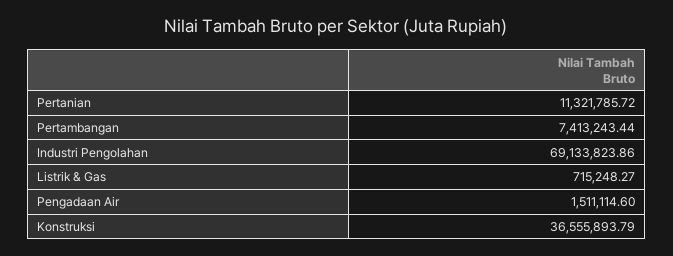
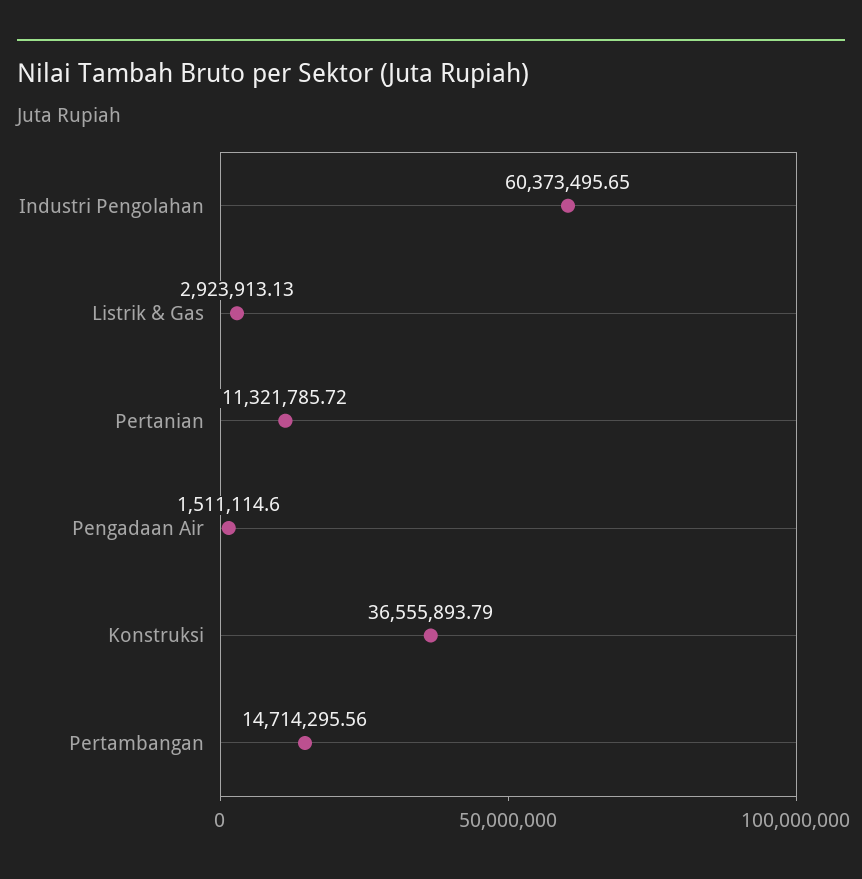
Pertambangan: 7413243.44 -> 14714295.56
Industri Pengolahan: 69133823.86 -> 60373495.65
Listrik & Gas: 715248.27 -> 2923913.13

